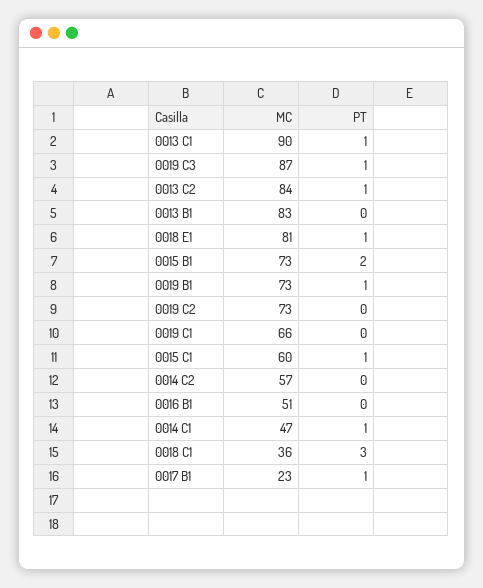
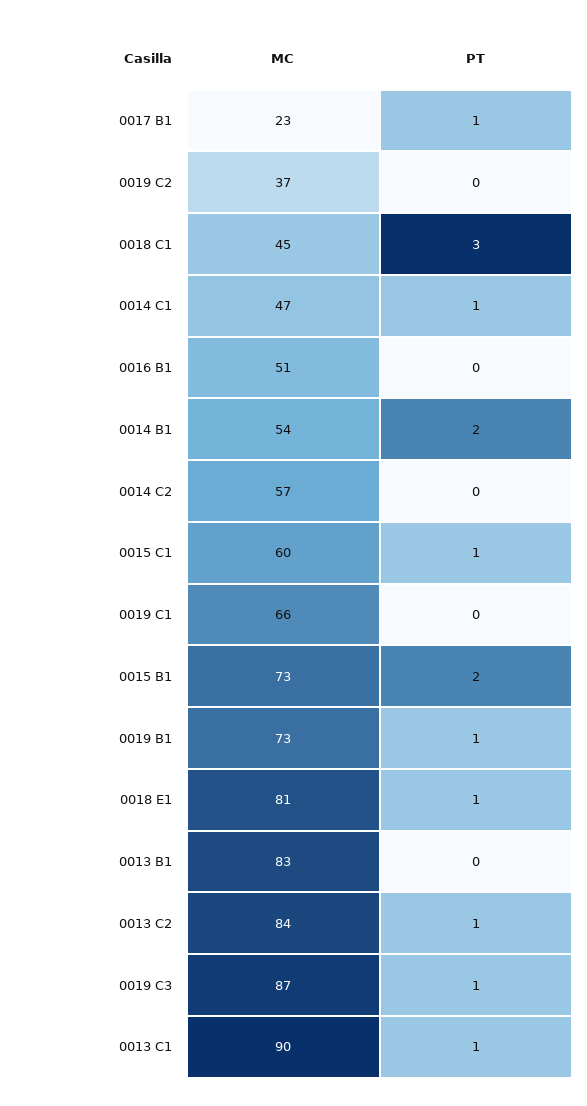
MC, 0019 C2: 73 -> 37
MC, 0018 C1: 36 -> 45
MC, 0014 B1: none -> 54
PT, 0014 B1: none -> 2

